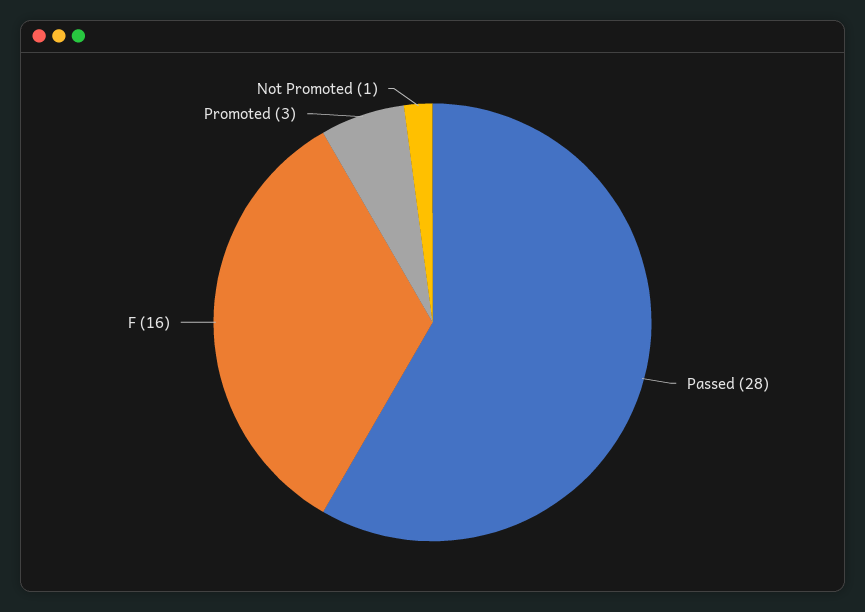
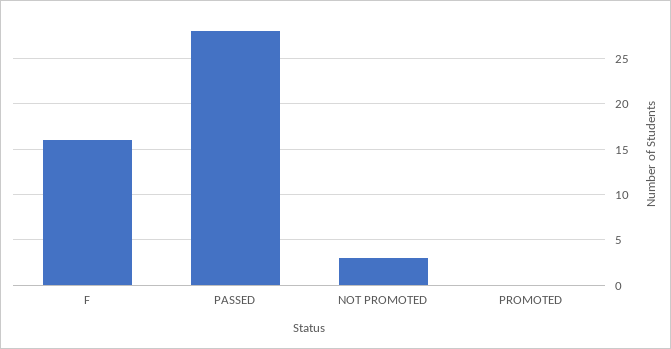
Promoted: 3 -> 0
Not Promoted: 1 -> 3

